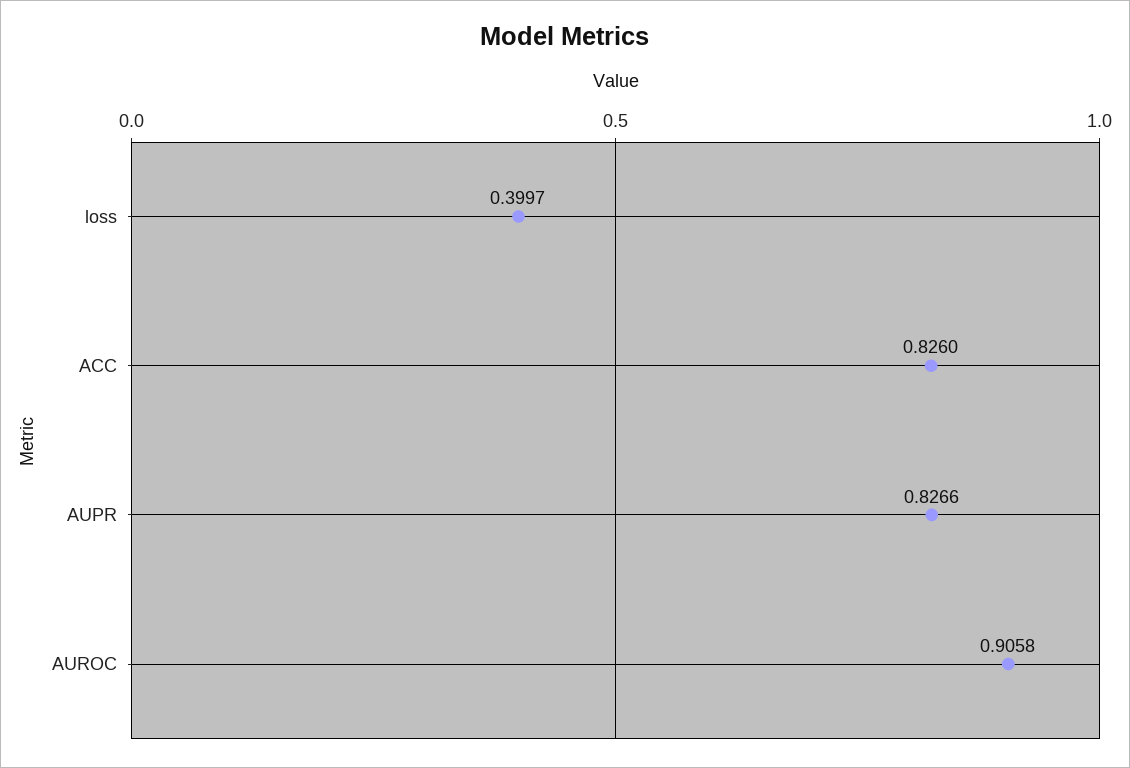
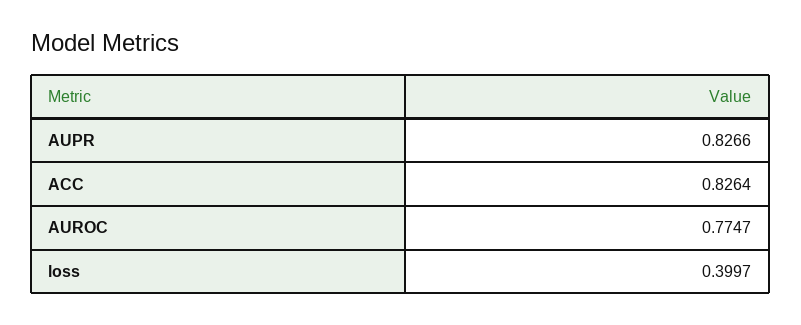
ACC: 0.826 -> 0.8264
AUROC: 0.9058 -> 0.7747

